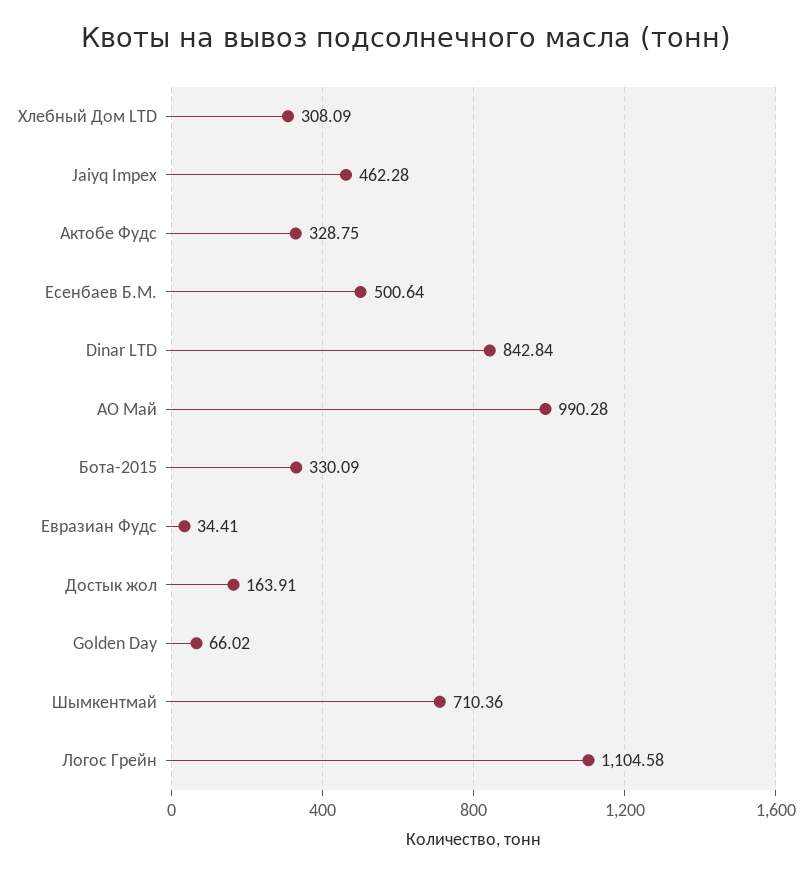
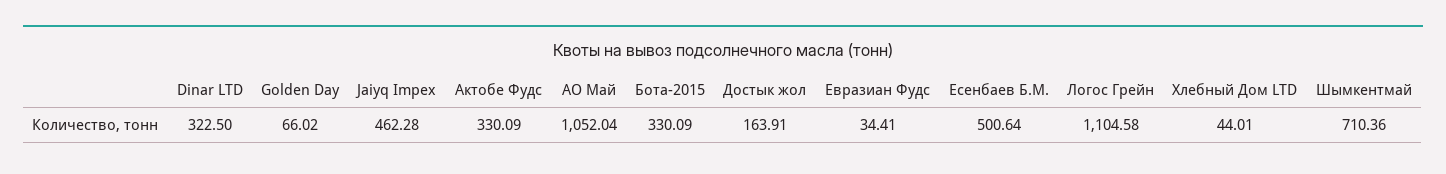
Хлебный Дом LTD: 308.09 -> 44.01
Актобе Фудс: 328.75 -> 330.09
Dinar LTD: 842.84 -> 322.5
АО Май: 990.28 -> 1052.04

